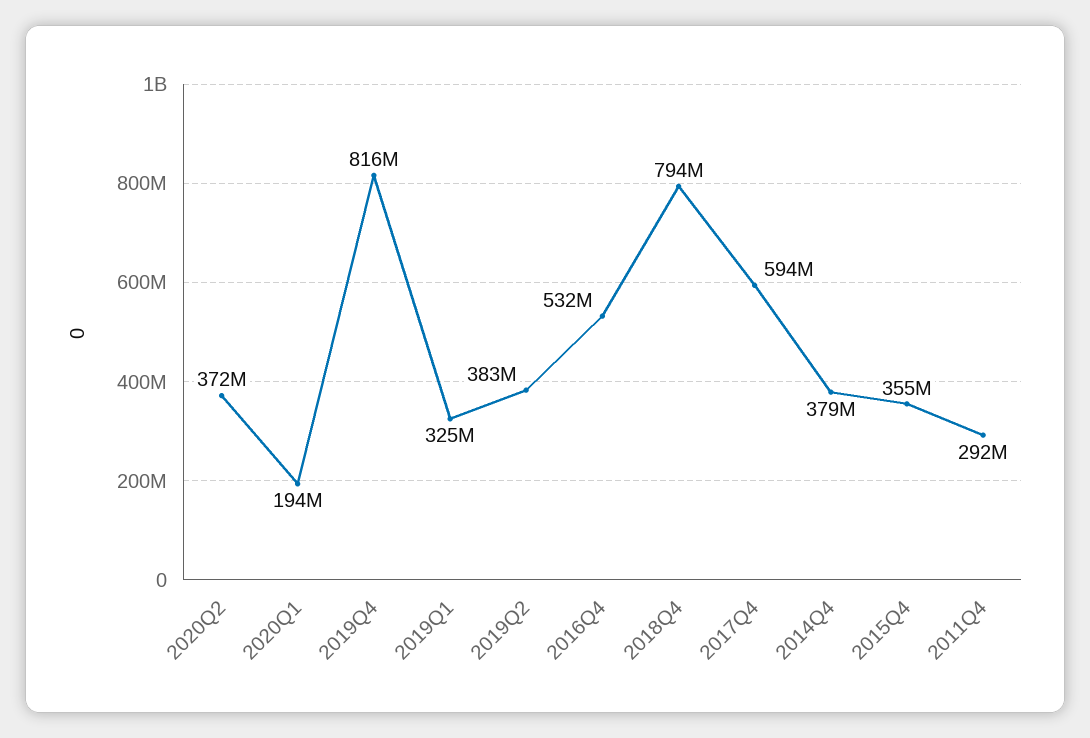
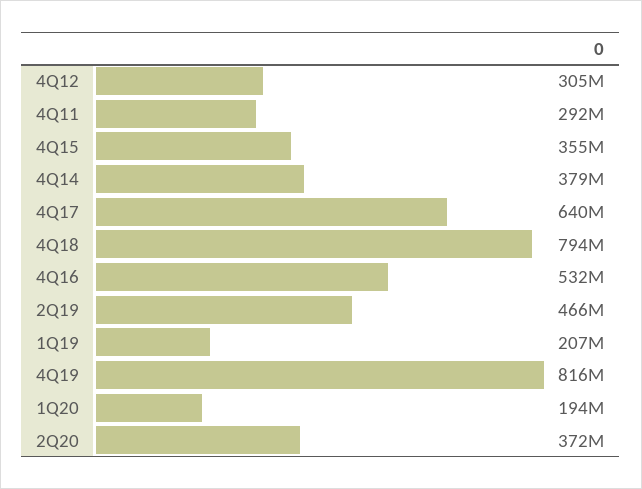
2019Q1: 325000000 -> 207000000
2019Q2: 383000000 -> 466000000
2017Q4: 594000000 -> 640000000
4Q12: none -> 305000000

